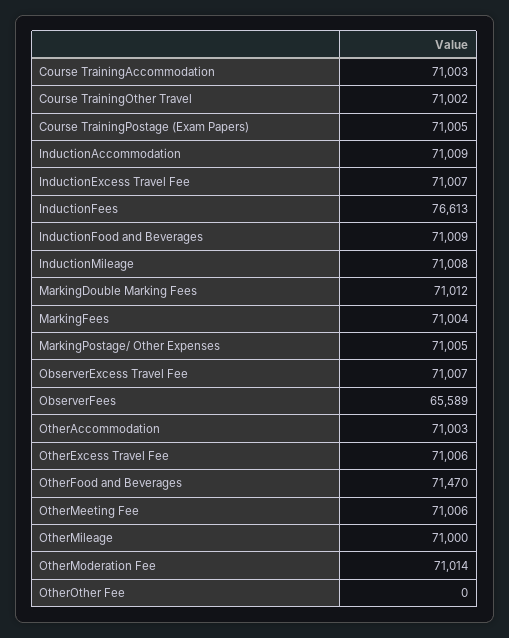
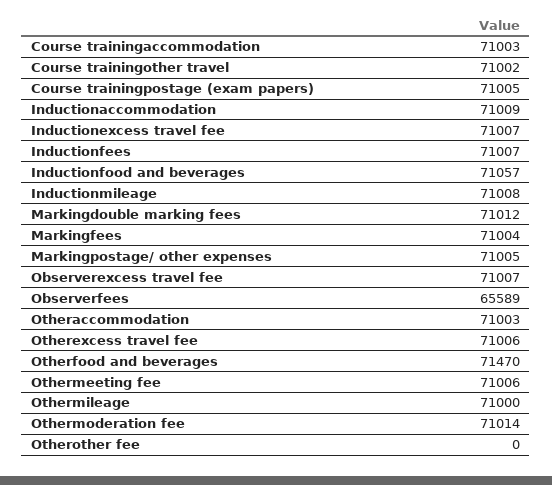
InductionFees: 76613 -> 71007
InductionFood and Beverages: 71009 -> 71057

